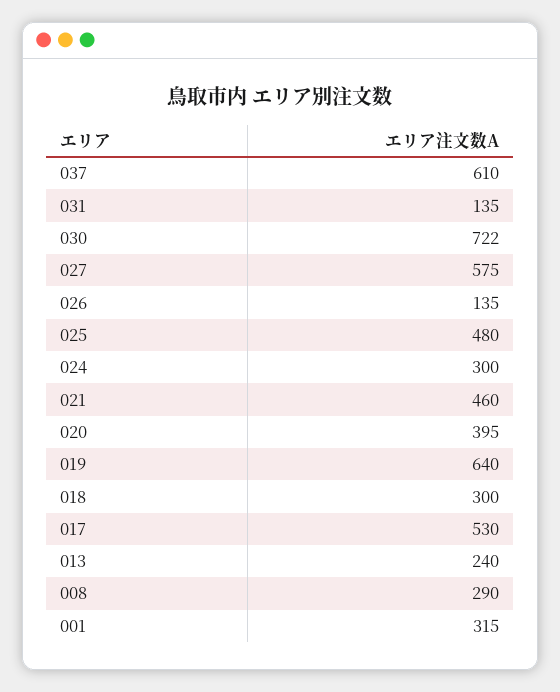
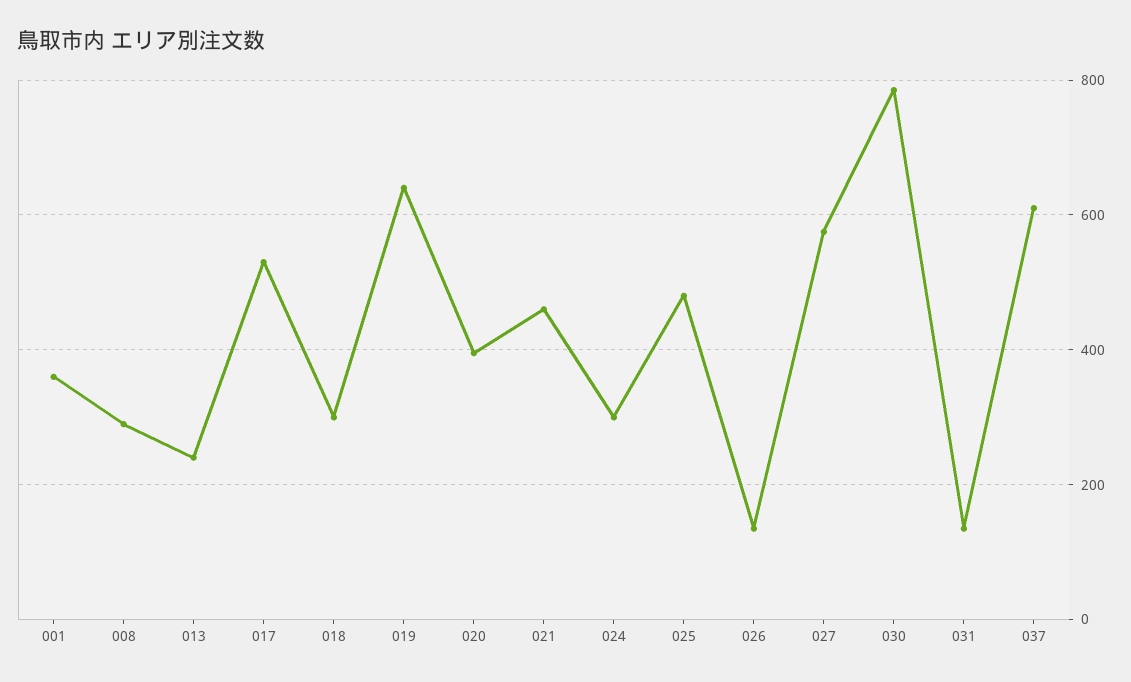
030: 722 -> 780
001: 315 -> 360

